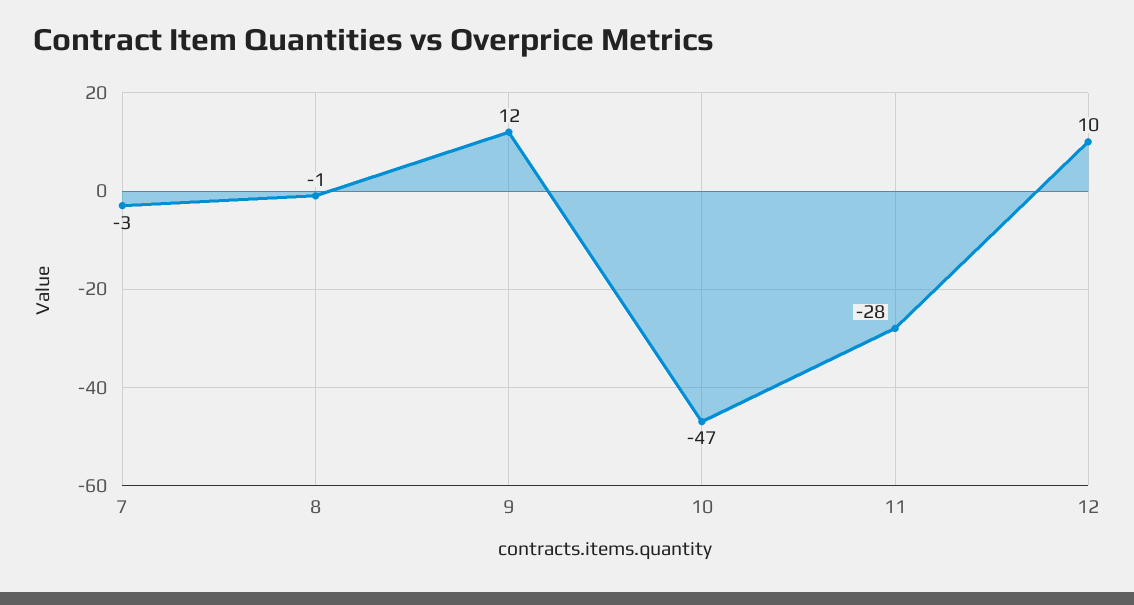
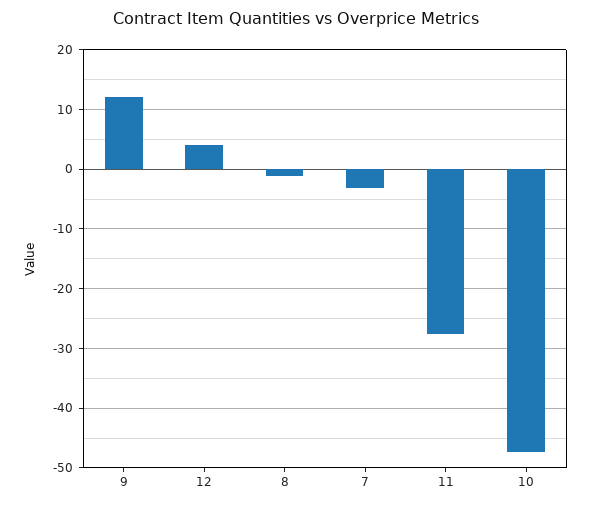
12: 10 -> 4

